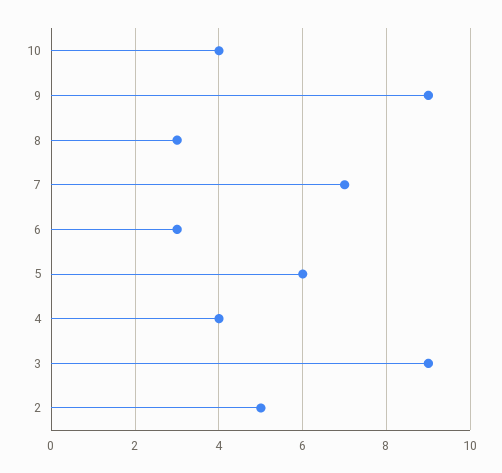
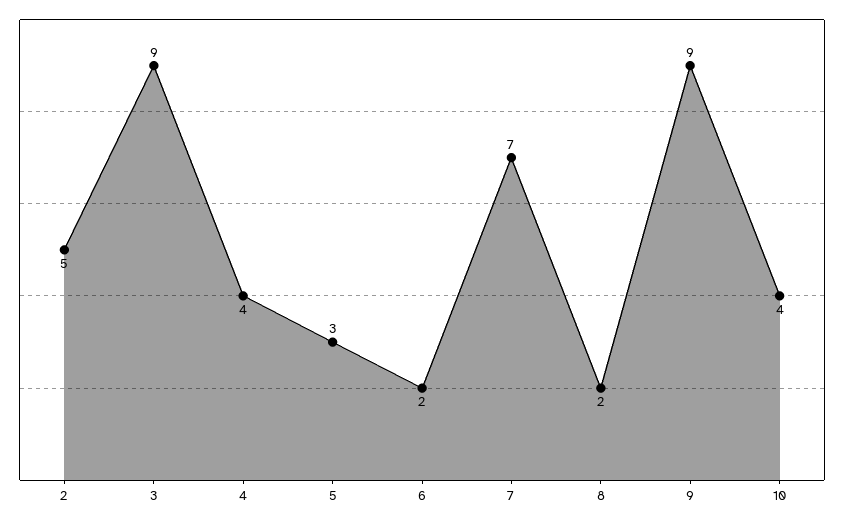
8: 3 -> 2
6: 3 -> 2
5: 6 -> 3

